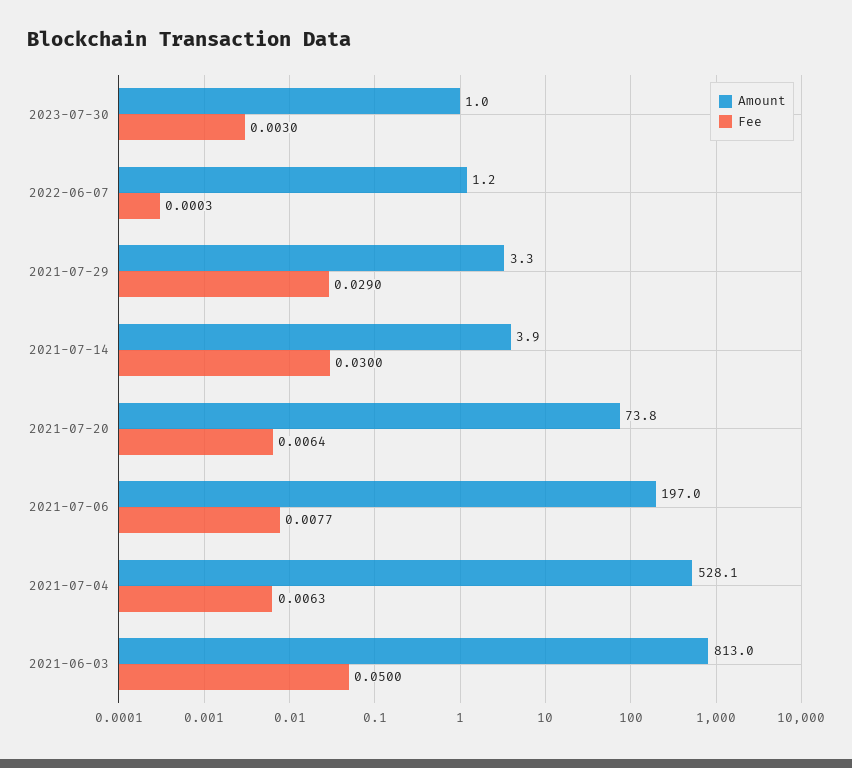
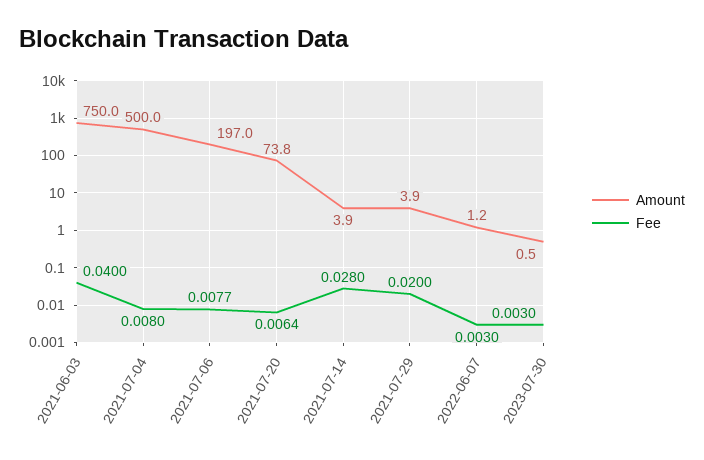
Amount, 2023-07-30: 1 -> 0.5
Fee, 2022-06-07: 0.0003 -> 0.003
Amount, 2021-07-29: 3.3 -> 3.9
Fee, 2021-07-29: 0.029 -> 0.02
Fee, 2021-07-14: 0.03 -> 0.028
Amount, 2021-07-04: 528.1 -> 500
Fee, 2021-07-04: 0.0063 -> 0.008
Amount, 2021-06-03: 813 -> 750
Fee, 2021-06-03: 0.05 -> 0.04

